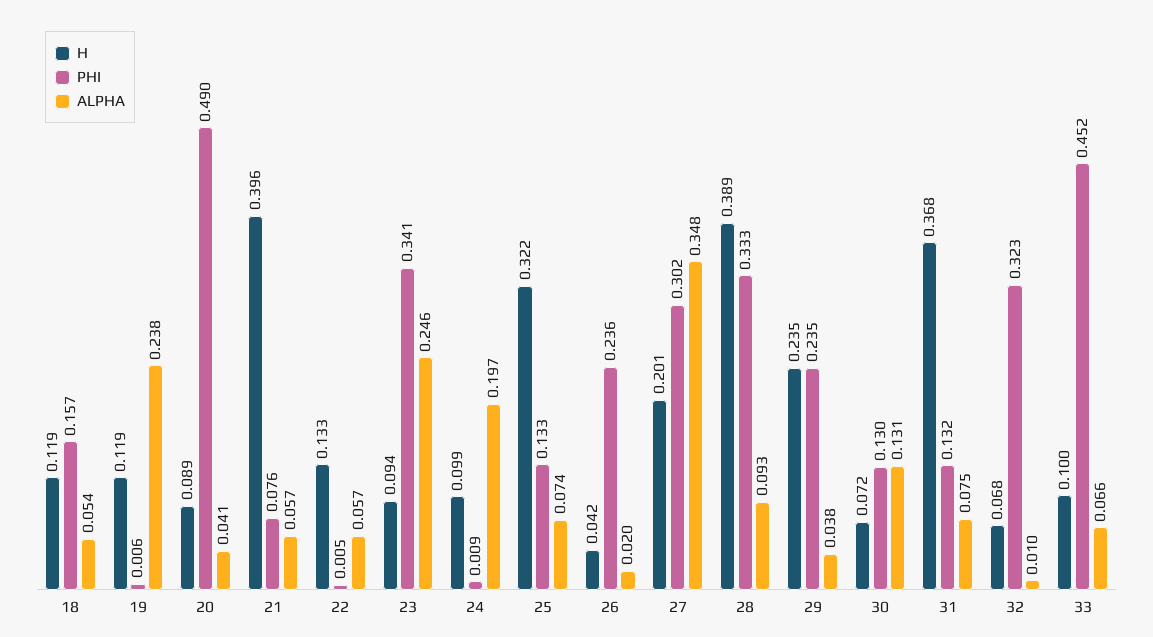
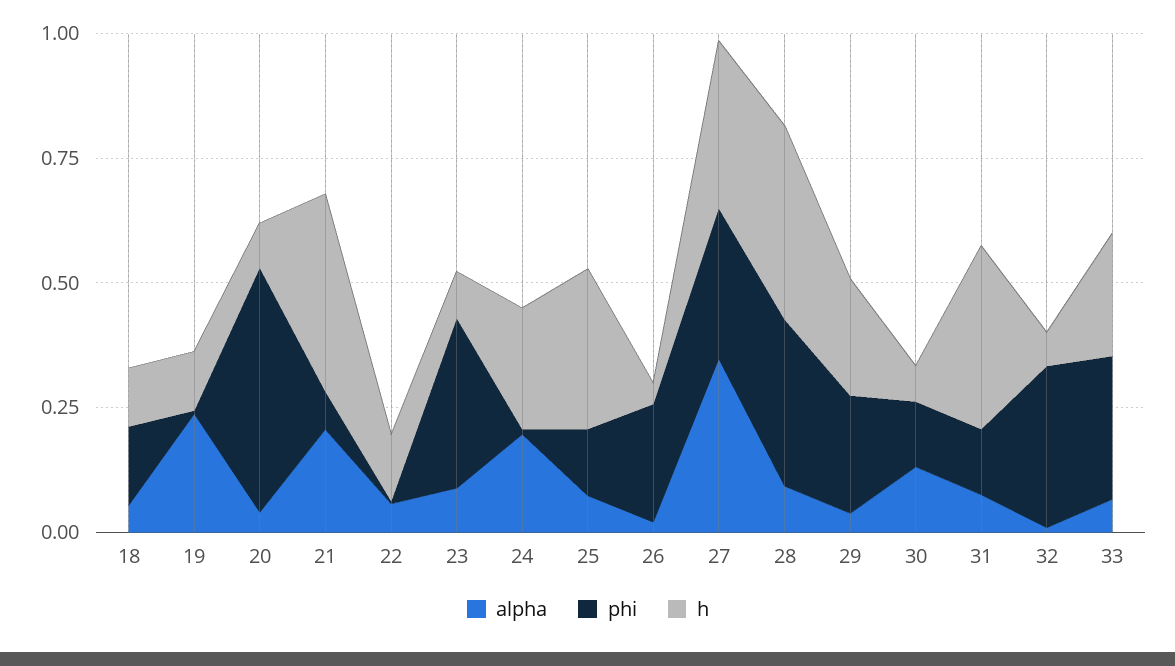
ALPHA, 21: 0.057 -> 0.2
ALPHA, 23: 0.246 -> 0.1
H, 24: 0.099 -> 0.25
H, 27: 0.201 -> 0.35
H, 33: 0.1 -> 0.25
PHI, 33: 0.452 -> 0.3

